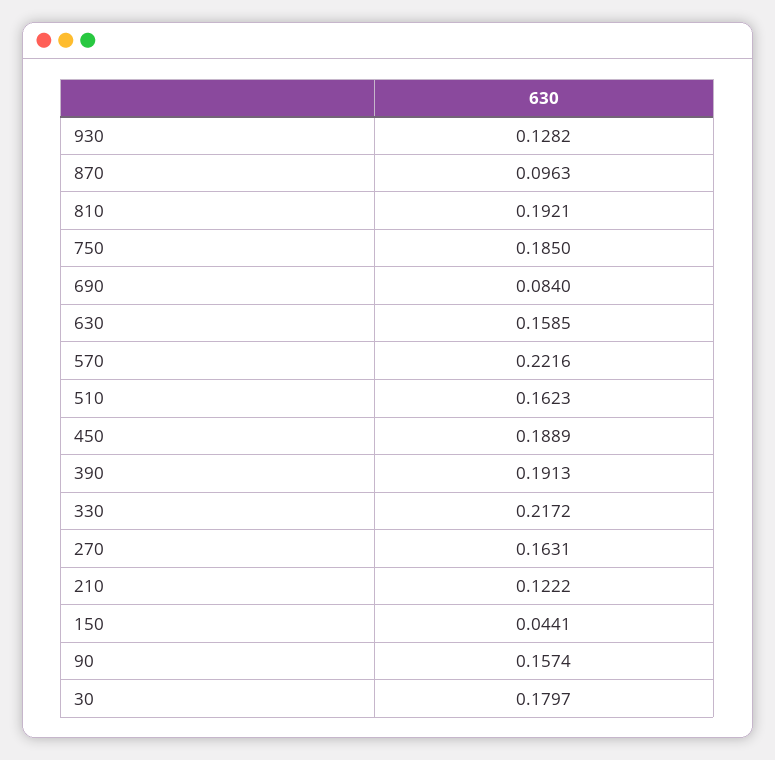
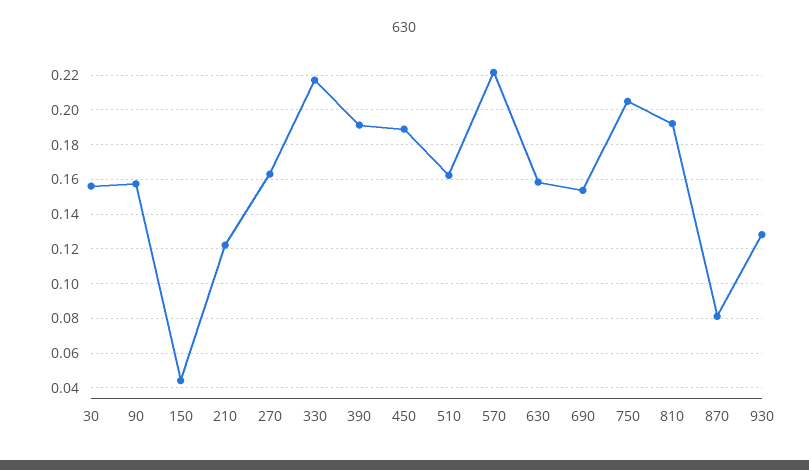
870: 0.0963 -> 0.08
750: 0.185 -> 0.205
690: 0.084 -> 0.155
30: 0.1797 -> 0.155

